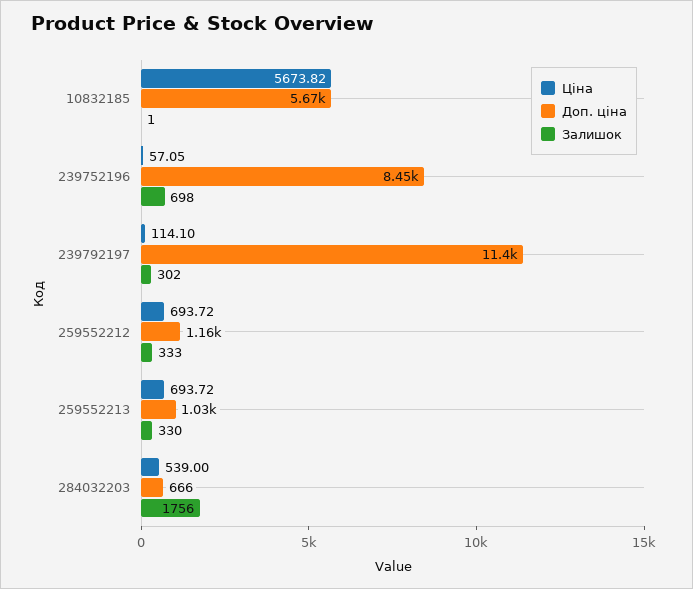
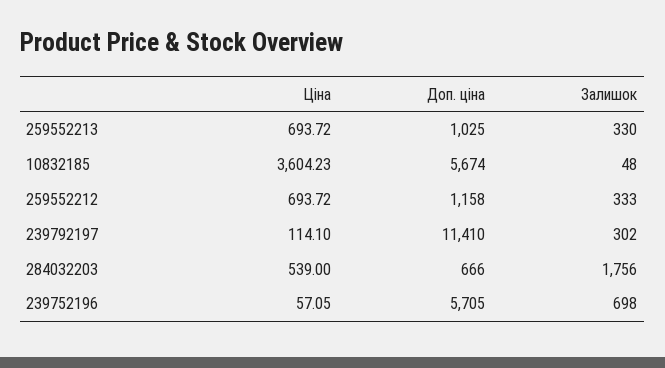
Ціна, 10832185: 5673.82 -> 3604.23
Залишок, 10832185: 1 -> 48
Доп. ціна, 239752196: 8450 -> 5705

